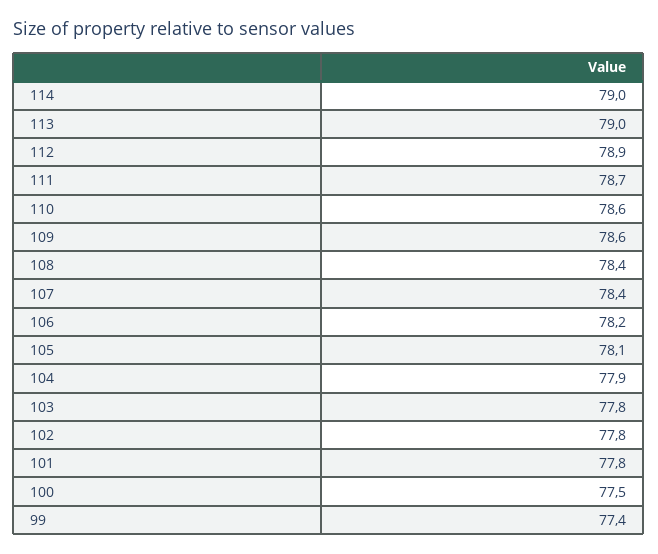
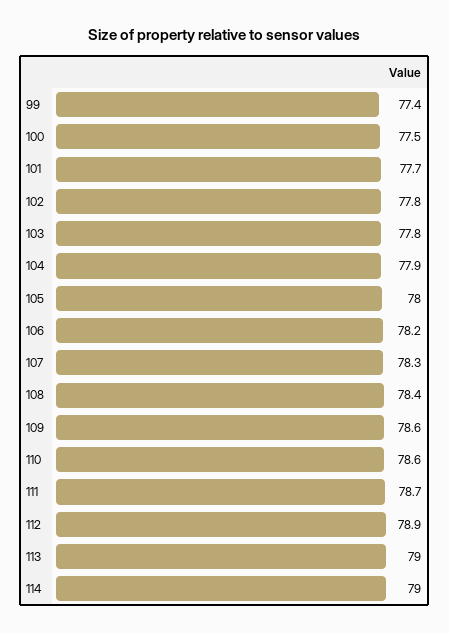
107: 78.4 -> 78.3
105: 78.1 -> 78
101: 77.8 -> 77.7

